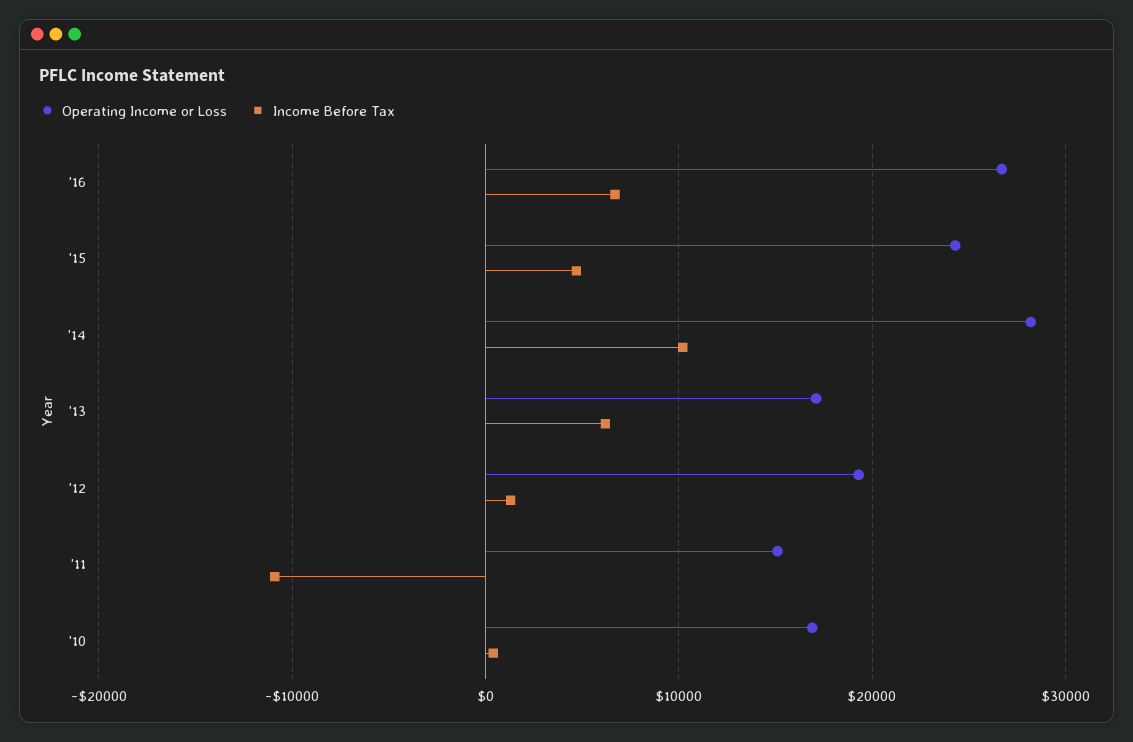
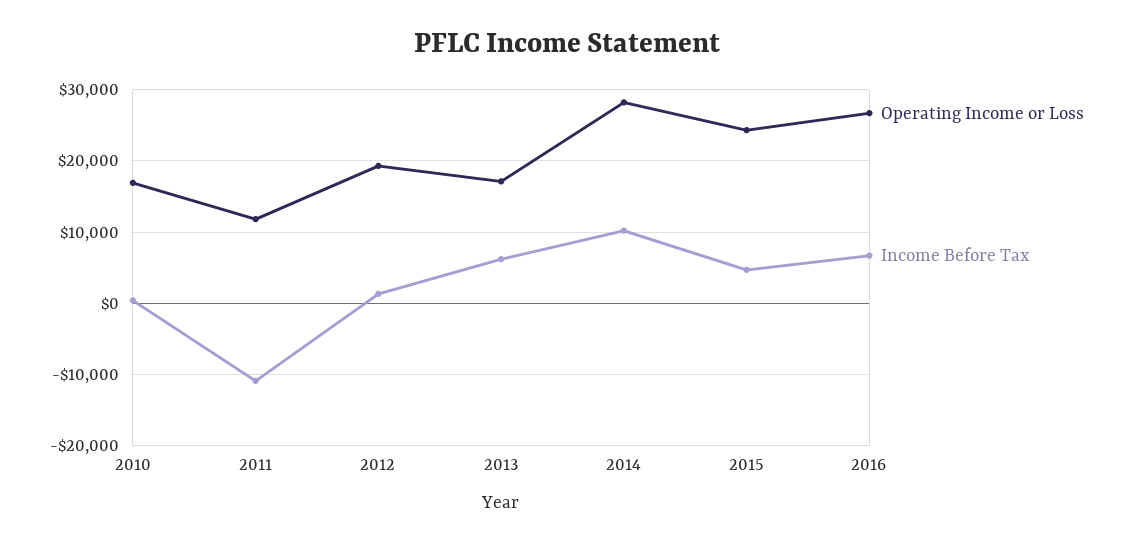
Operating Income or Loss, '11: 15000 -> 12000

